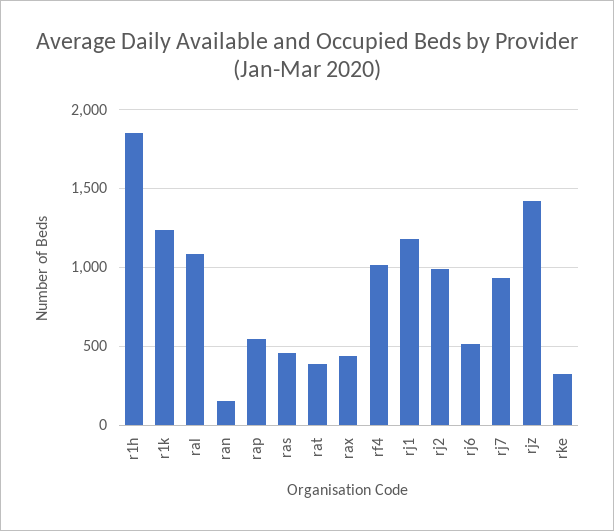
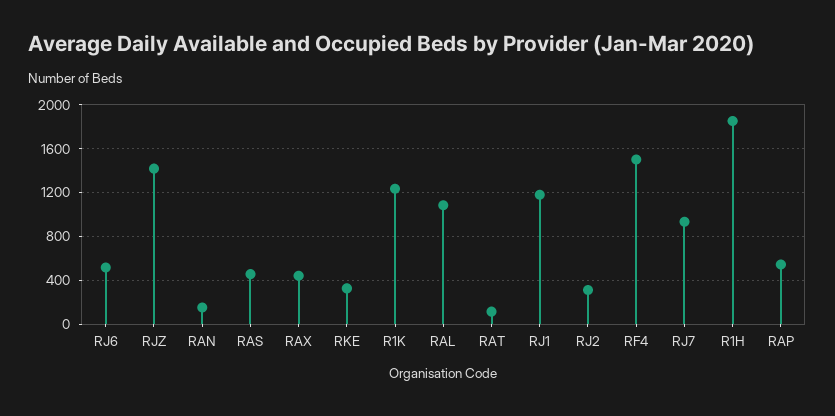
rat: 400 -> 100
rf4: 1000 -> 1500
rj2: 1000 -> 300

